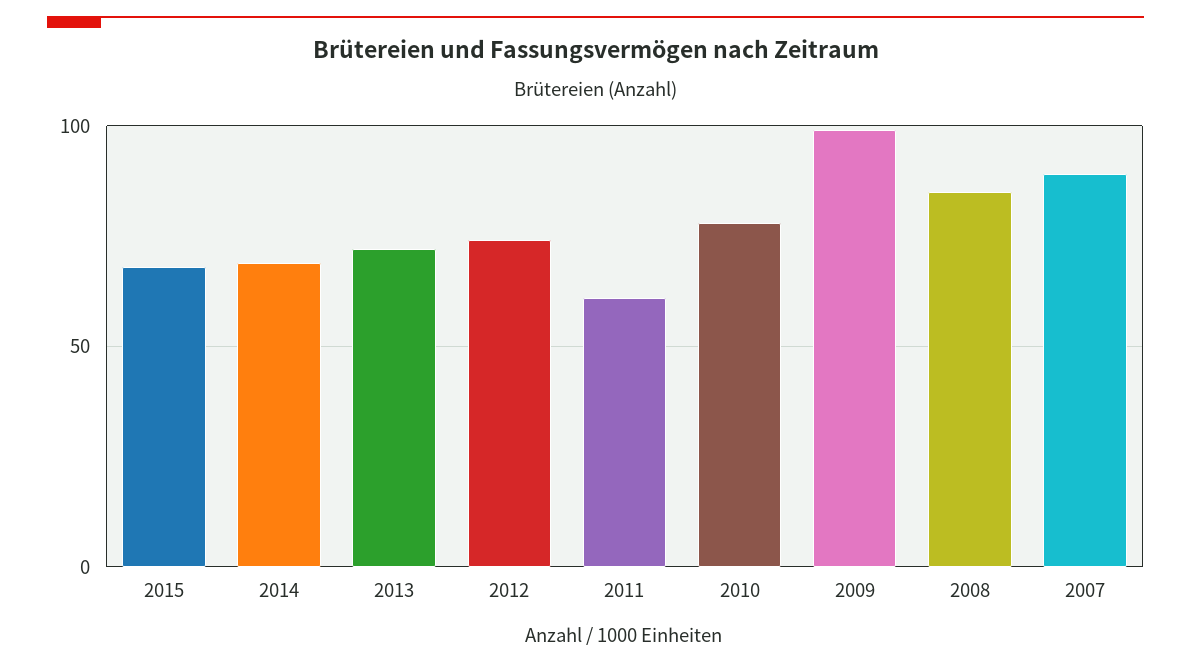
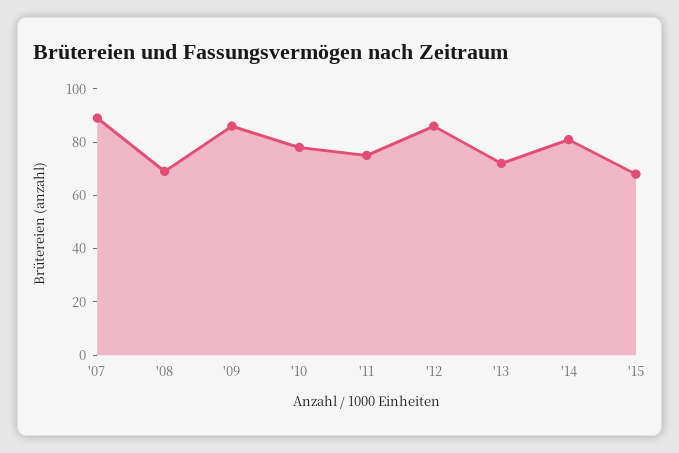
2014: 70 -> 80
2012: 75 -> 85
2011: 60 -> 75
2009: 100 -> 85
2008: 85 -> 70

